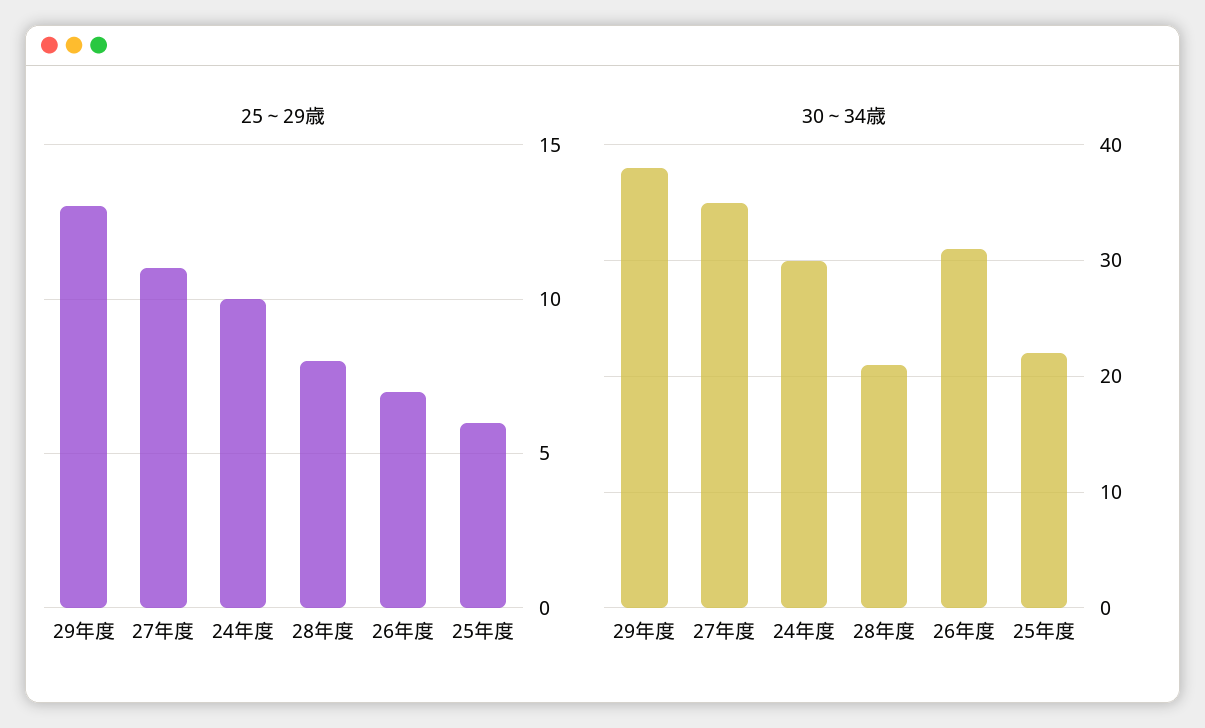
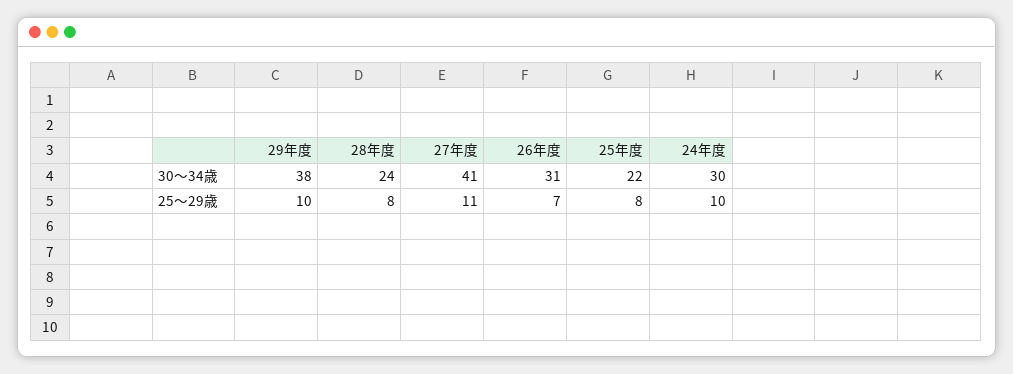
25～29歳, 29年度: 13 -> 10
25～29歳, 25年度: 6 -> 8
30～34歳, 27年度: 35 -> 41
30～34歳, 28年度: 21 -> 24

